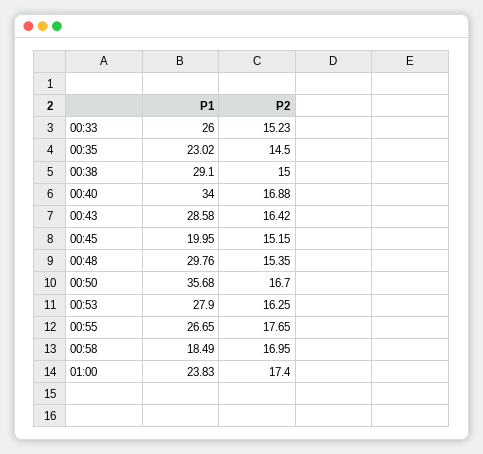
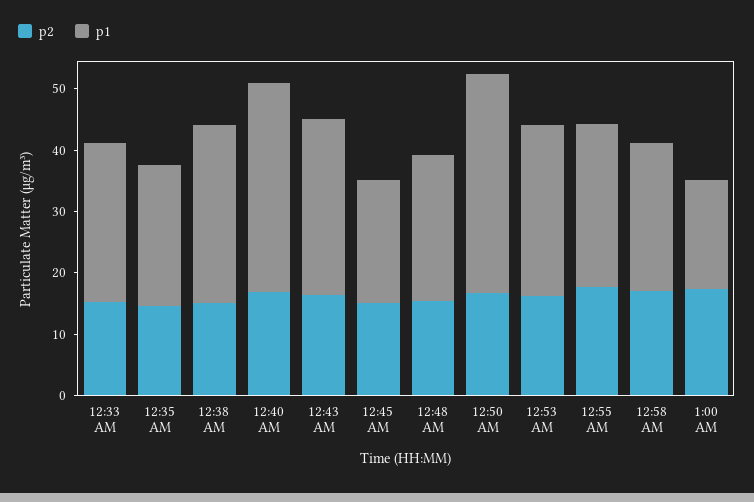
P1, 00:48: 29.76 -> 24
P1, 00:58: 18.49 -> 24
P1, 01:00: 23.83 -> 18

